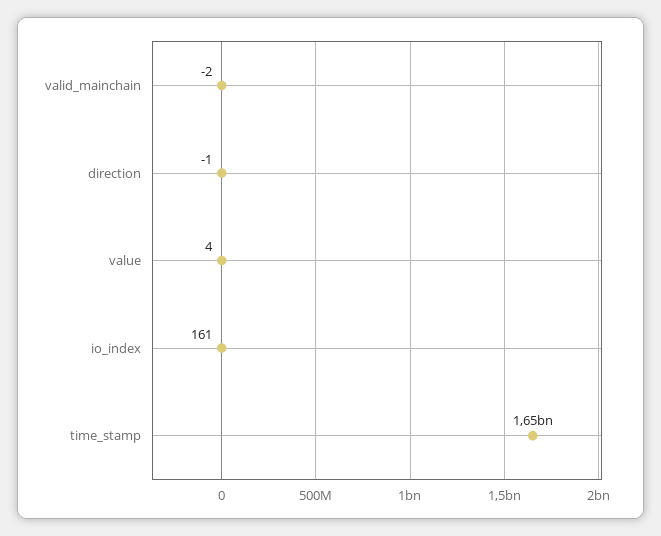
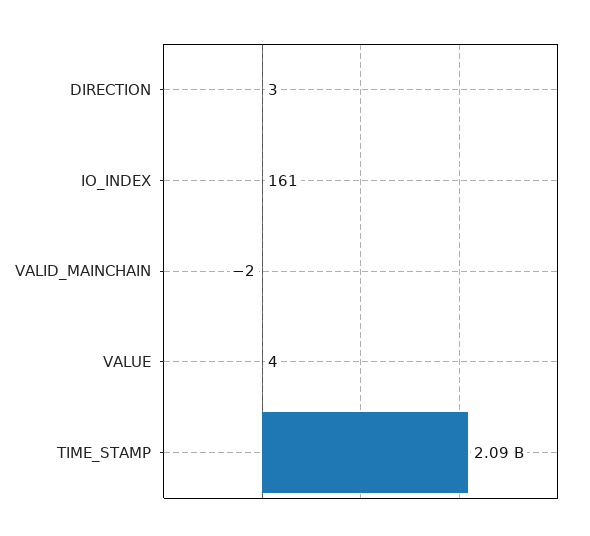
direction: -1 -> 3
time_stamp: 1650000000 -> 2090000000

